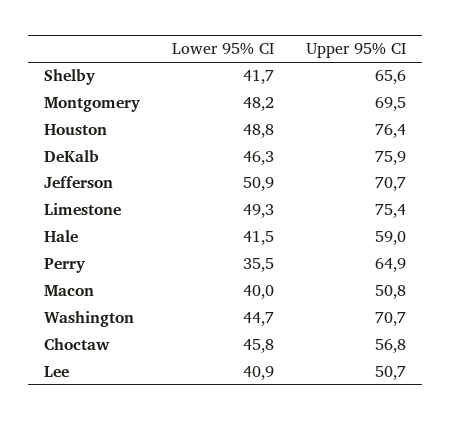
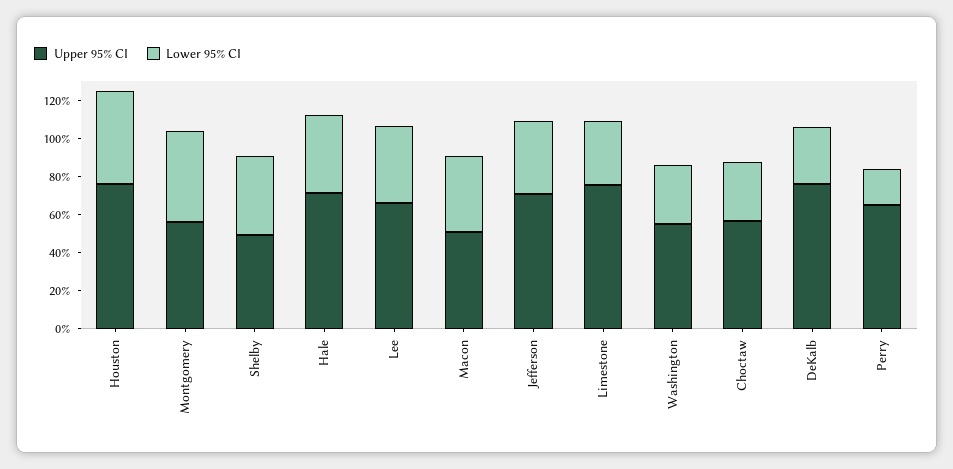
Upper 95% CI, Shelby: 65.6 -> 50
Upper 95% CI, Montgomery: 69.5 -> 55
Lower 95% CI, DeKalb: 46.3 -> 30
Lower 95% CI, Jefferson: 50.9 -> 40
Lower 95% CI, Limestone: 49.3 -> 35
Upper 95% CI, Hale: 59 -> 70
Lower 95% CI, Perry: 35.5 -> 20
Lower 95% CI, Washington: 44.7 -> 30
Upper 95% CI, Washington: 70.7 -> 55
Lower 95% CI, Choctaw: 45.8 -> 30
Upper 95% CI, Lee: 50.7 -> 65

